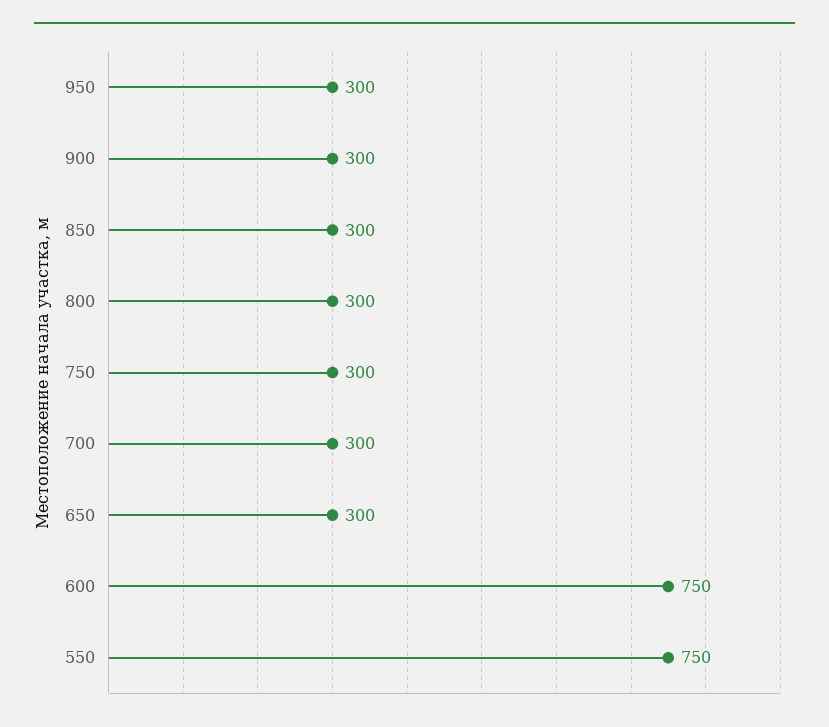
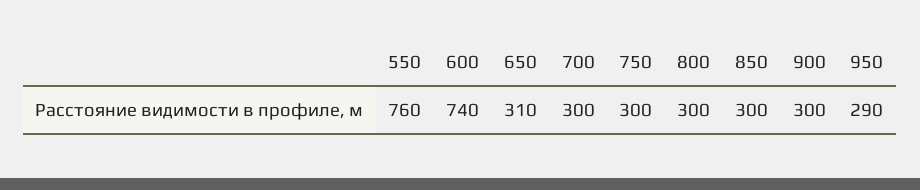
950: 300 -> 290
650: 300 -> 310
600: 750 -> 740
550: 750 -> 760

